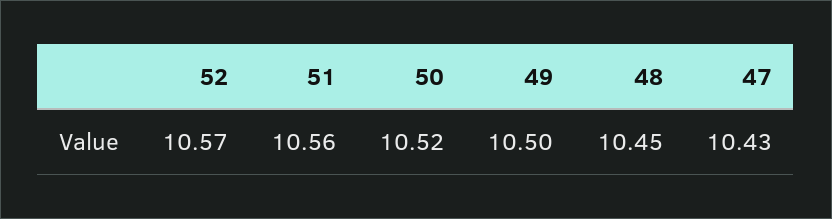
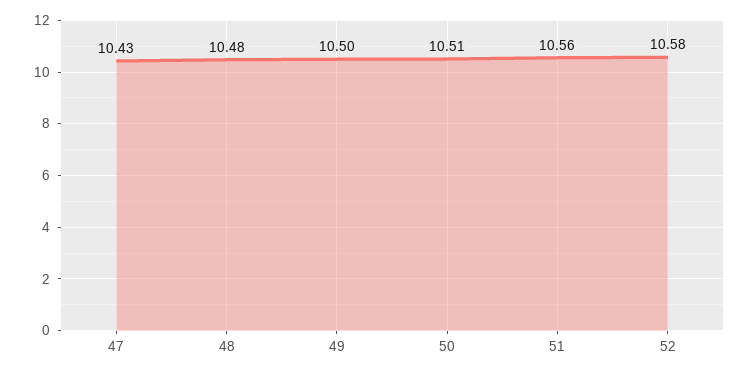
52: 10.57 -> 10.58
50: 10.52 -> 10.51
48: 10.45 -> 10.48

